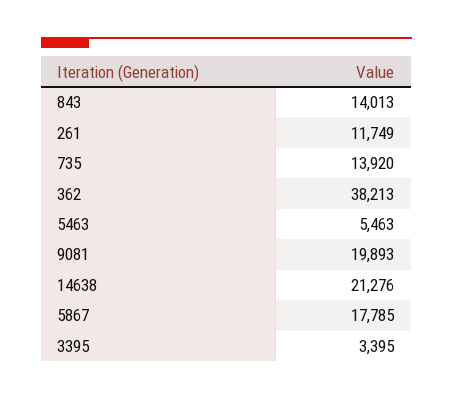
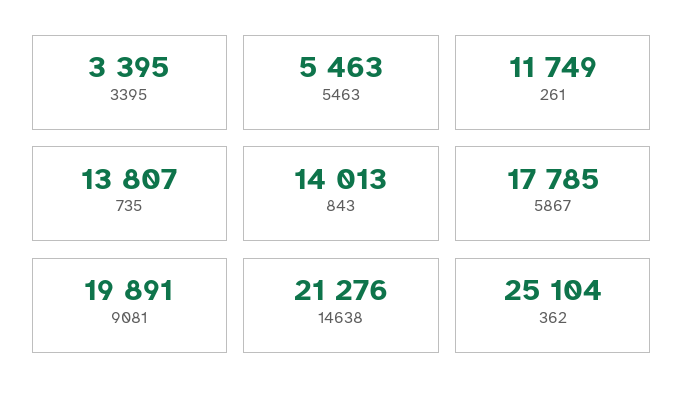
735: 13920 -> 13807
362: 38213 -> 25104
9081: 19893 -> 19891

